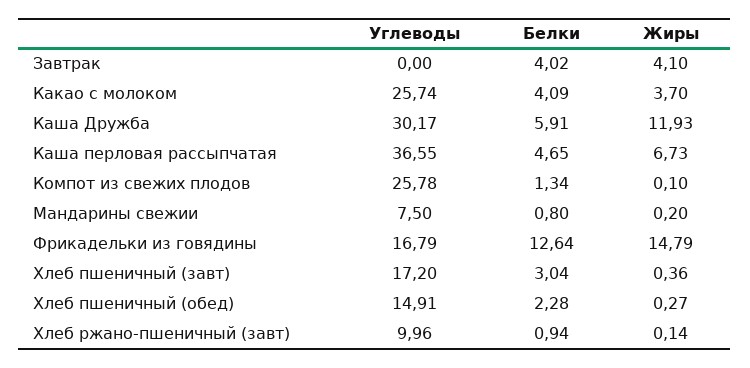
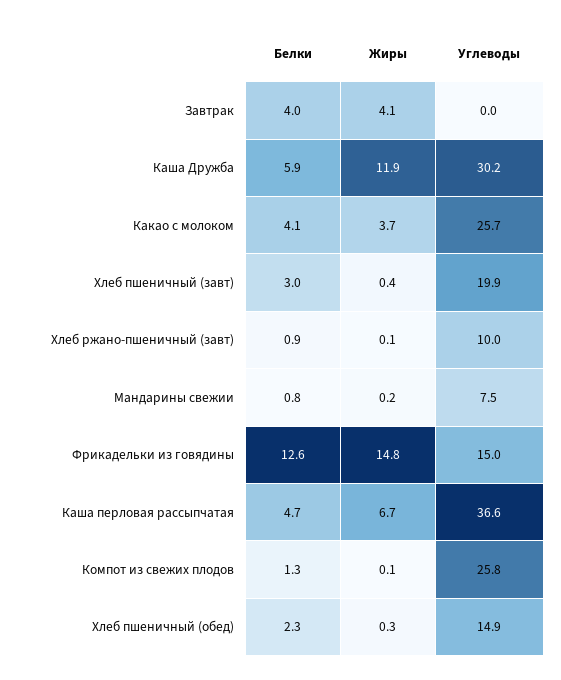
Углеводы, Фрикадельки из говядины: 16.79 -> 15
Углеводы, Хлеб пшеничный (завт): 17.2 -> 19.9

